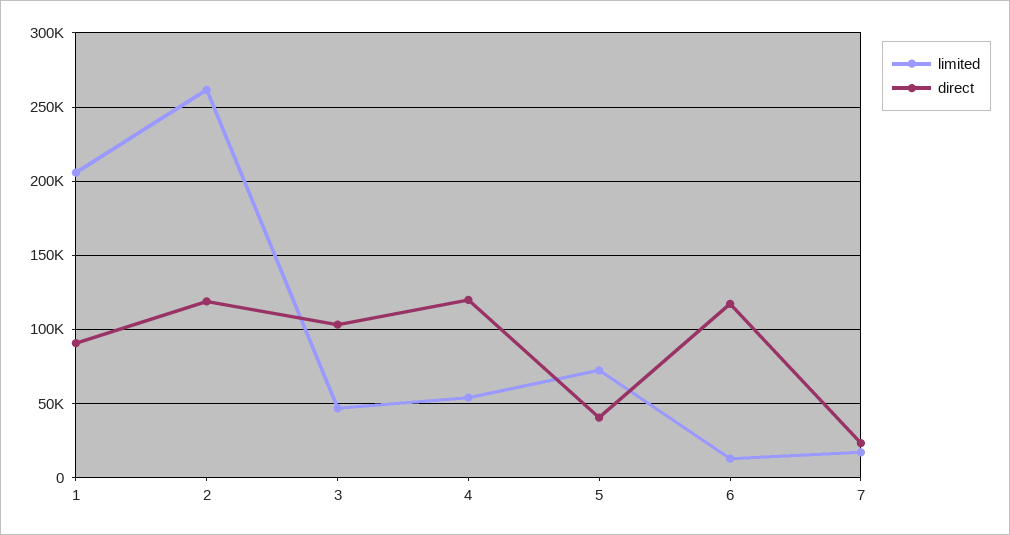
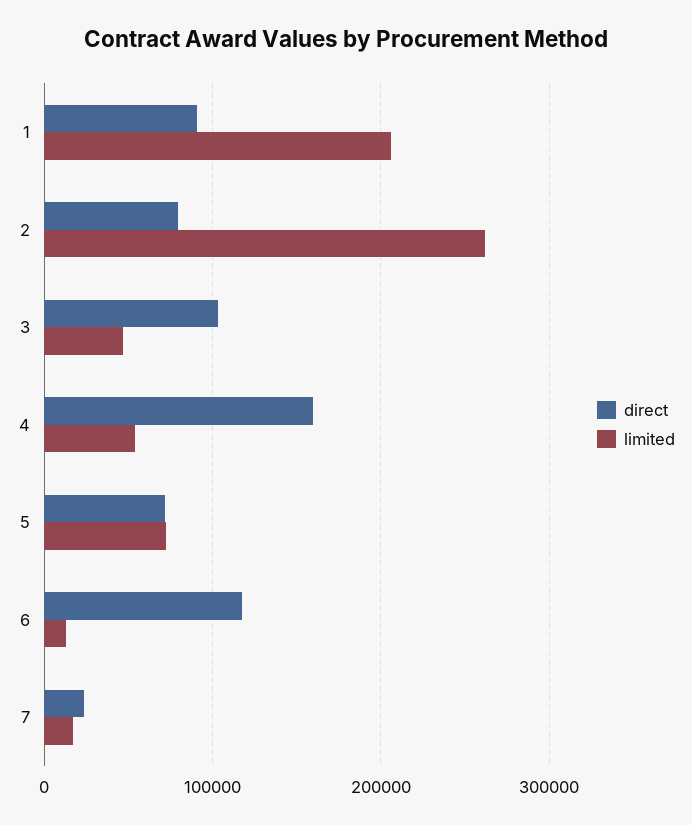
direct, 2: 120000 -> 80000
direct, 4: 120000 -> 160000
direct, 5: 40000 -> 70000

